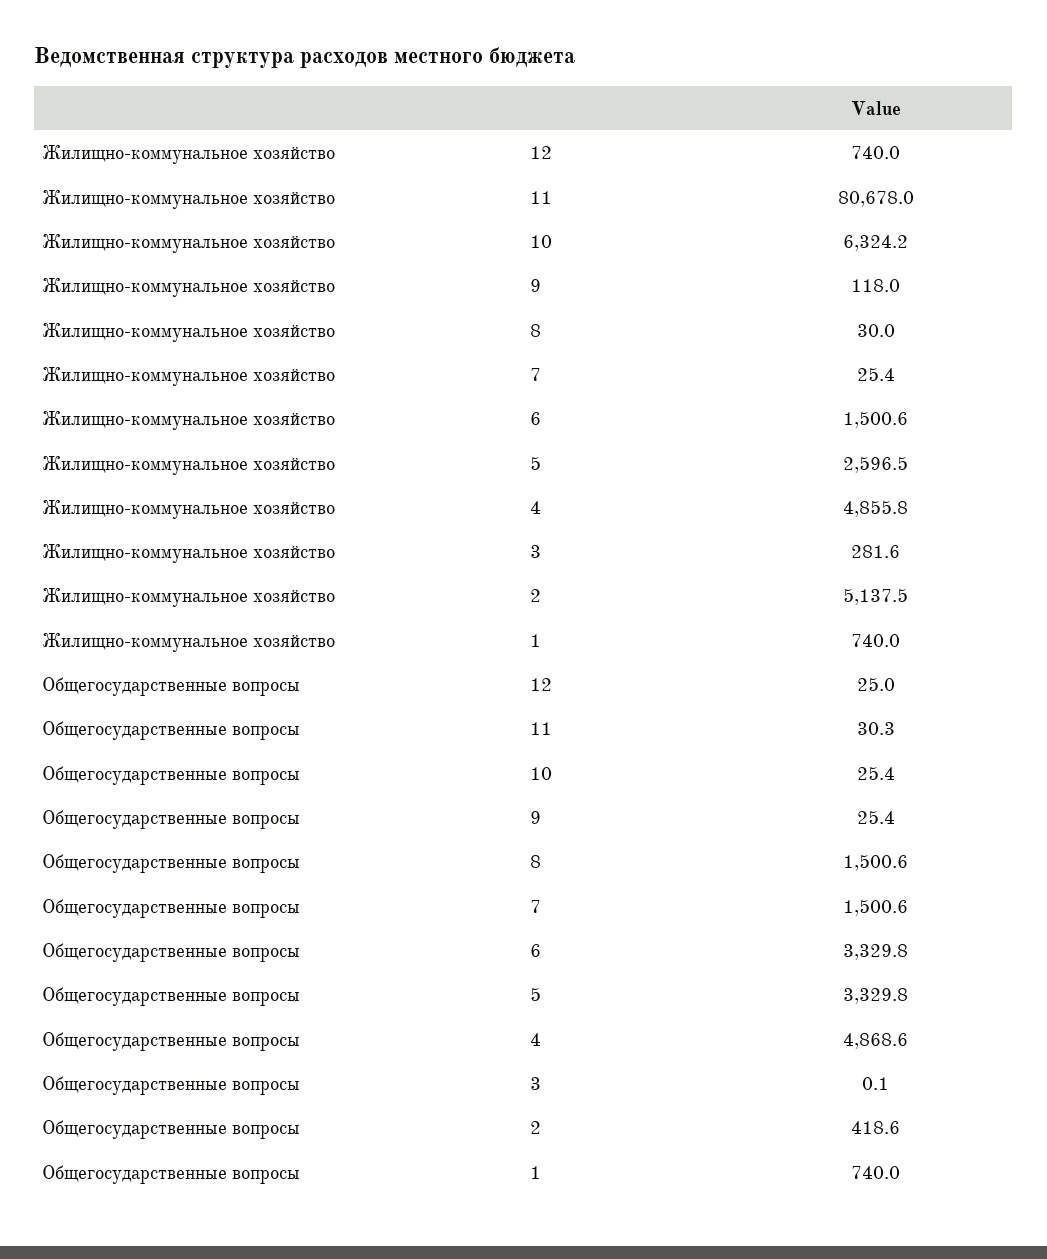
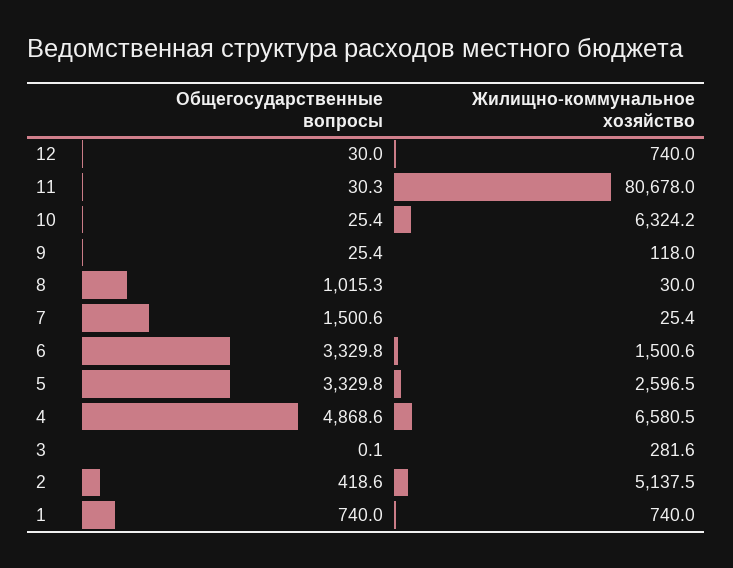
Жилищно-коммунальное хозяйство, 4: 4855.8 -> 6580.5
Общегосударственные вопросы, 12: 25 -> 30
Общегосударственные вопросы, 8: 1500.6 -> 1015.3

